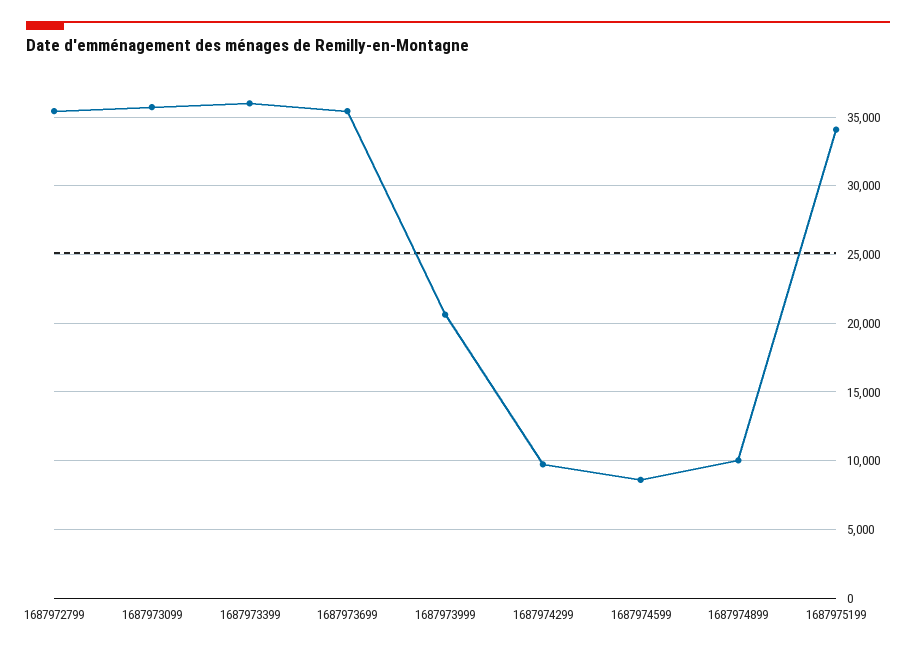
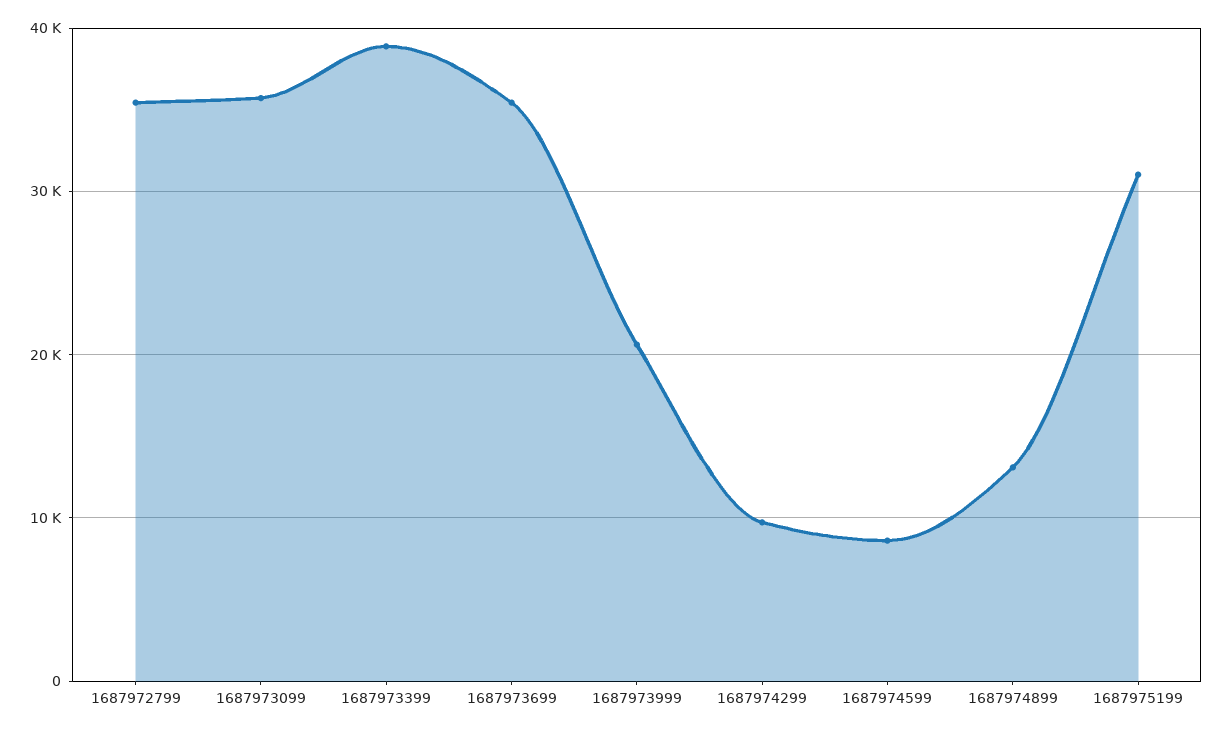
1687973399: 36000 -> 39000
1687974899: 10000 -> 13000
1687975199: 34000 -> 31000

